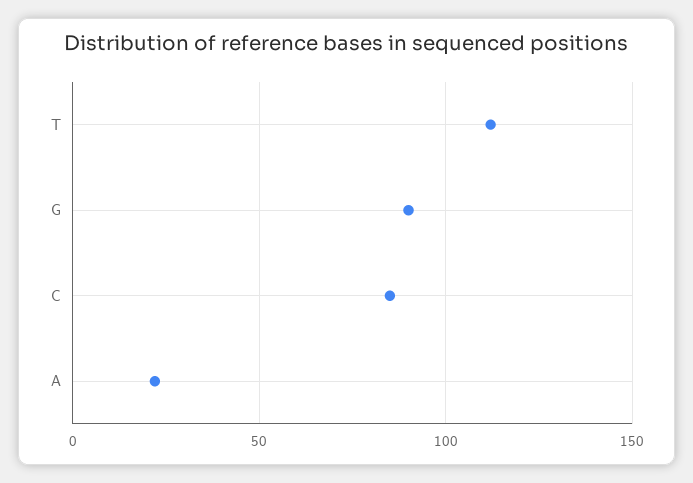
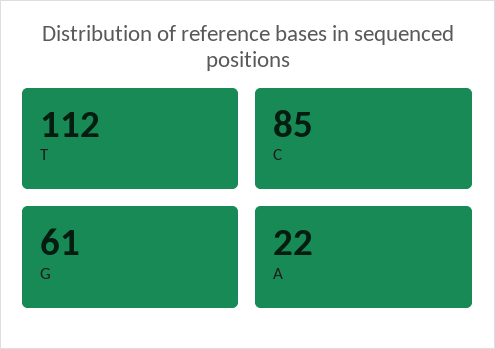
G: 90 -> 61

